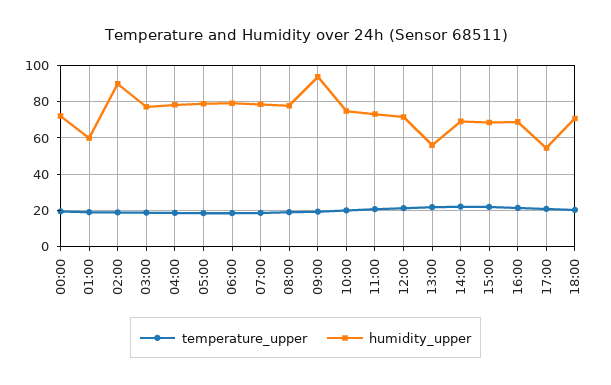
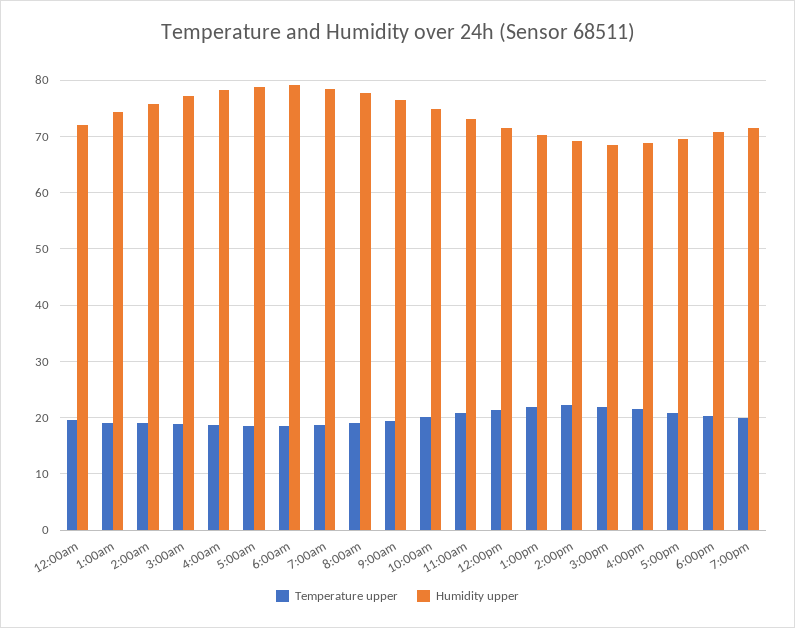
humidity_upper, 01:00: 60 -> 74
humidity_upper, 02:00: 90 -> 76
humidity_upper, 09:00: 95 -> 76
humidity_upper, 13:00: 55 -> 70
humidity_upper, 17:00: 55 -> 70
temperature_upper, 7:00pm: none -> 20
humidity_upper, 7:00pm: none -> 72

